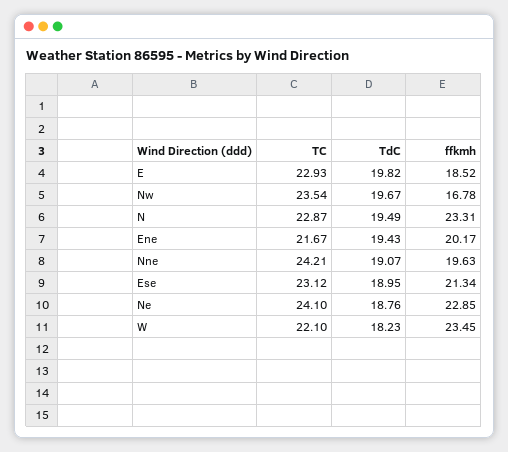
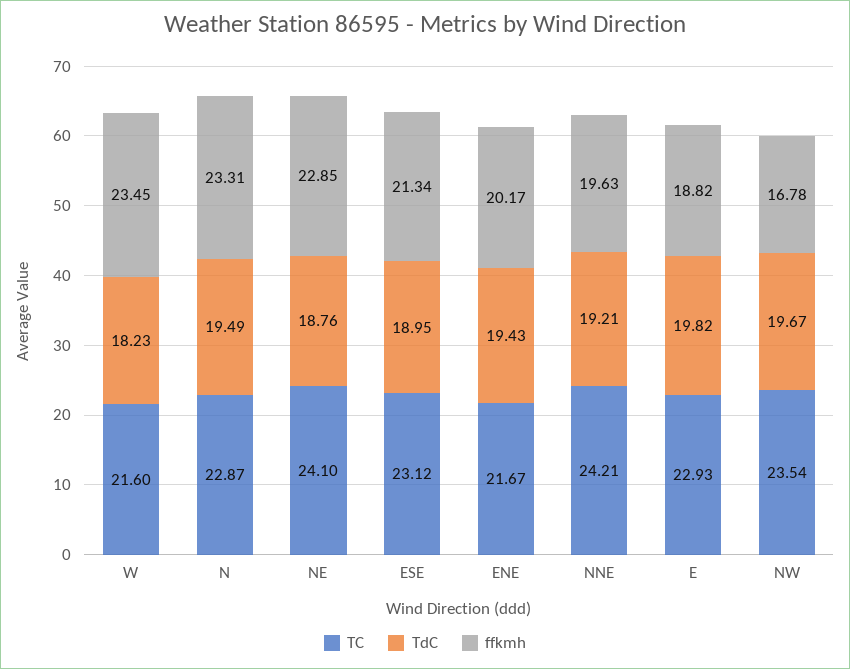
ffkmh, E: 18.52 -> 18.82
TdC, Nne: 19.07 -> 19.21
TC, W: 22.1 -> 21.6

